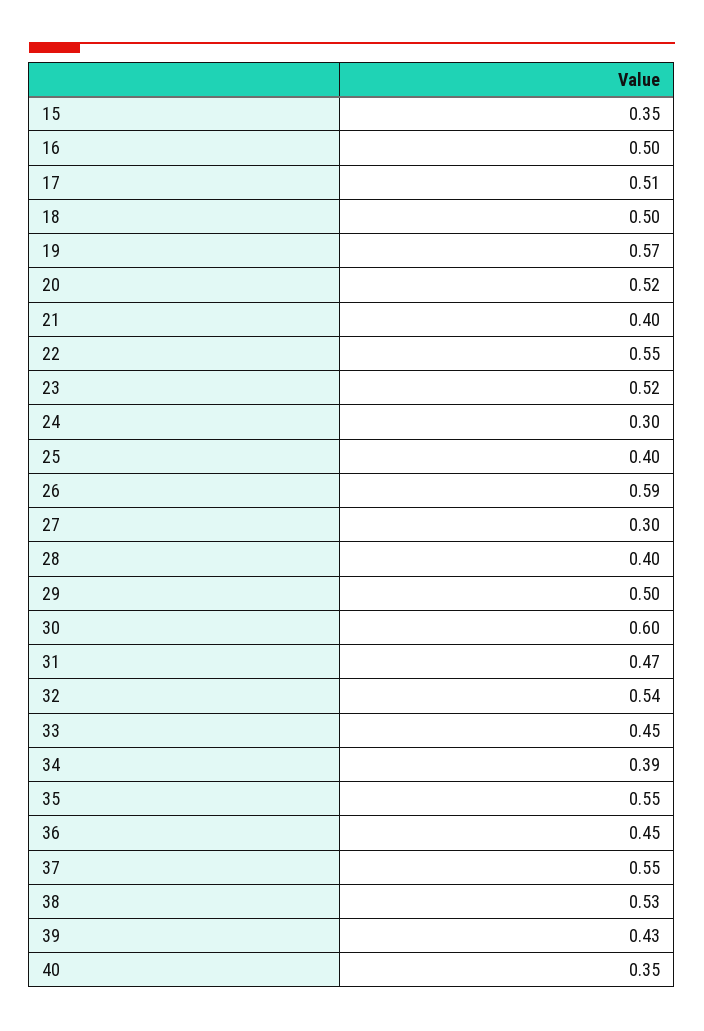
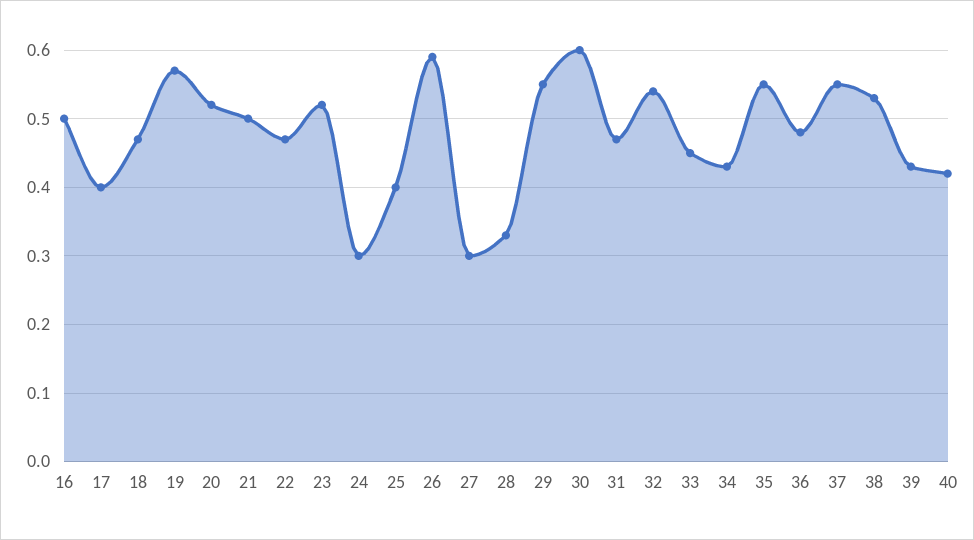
15: 0.35 -> none
17: 0.51 -> 0.4
18: 0.5 -> 0.47
21: 0.4 -> 0.5
22: 0.55 -> 0.47
28: 0.4 -> 0.33
29: 0.5 -> 0.55
34: 0.39 -> 0.43
36: 0.45 -> 0.48
40: 0.35 -> 0.42

